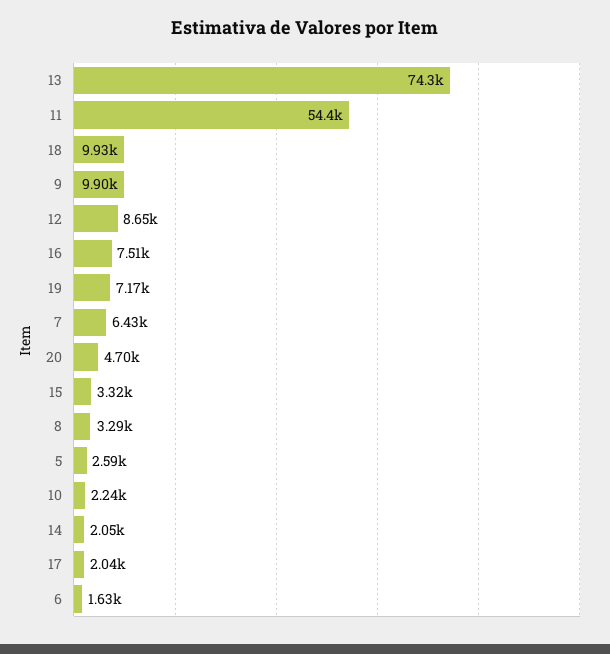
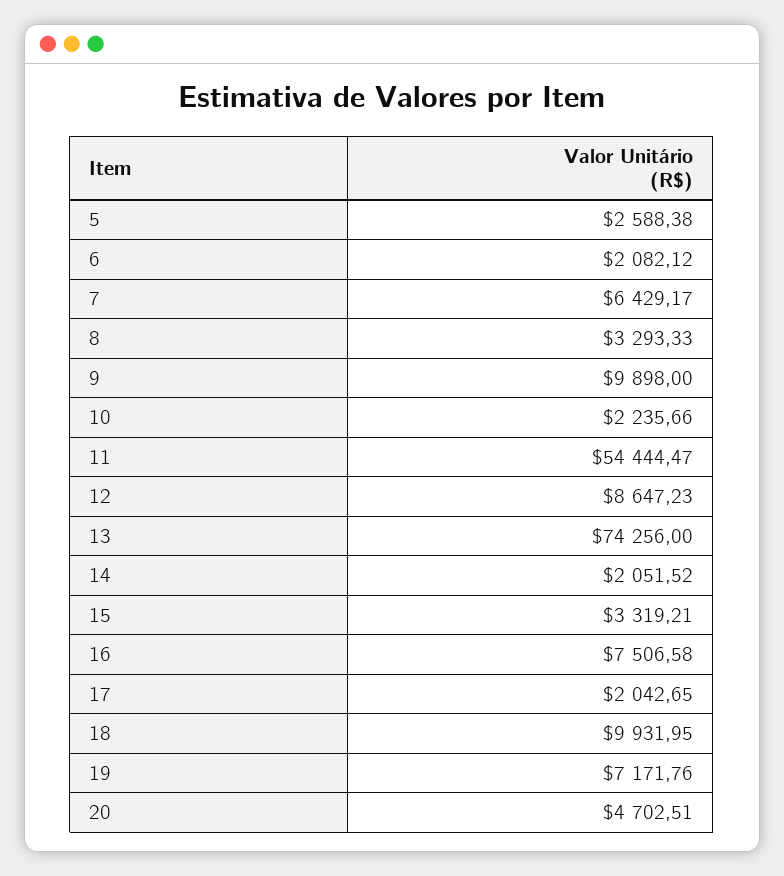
6: 1630 -> 2082.12

